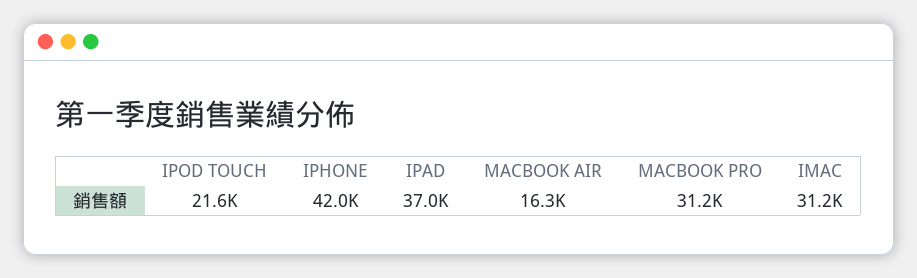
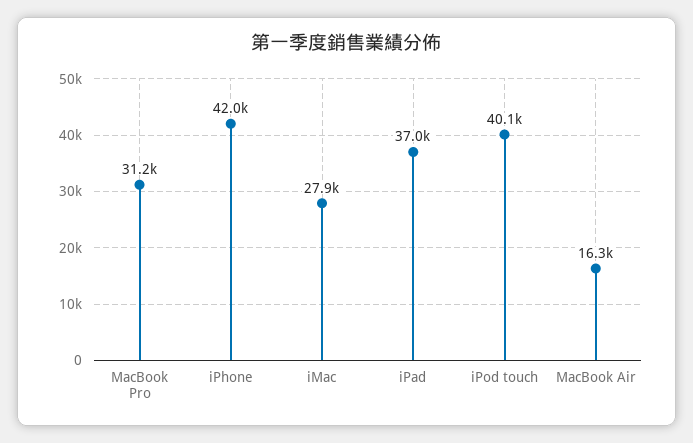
IPOD TOUCH: 21600 -> 40100
IMAC: 31200 -> 27900

